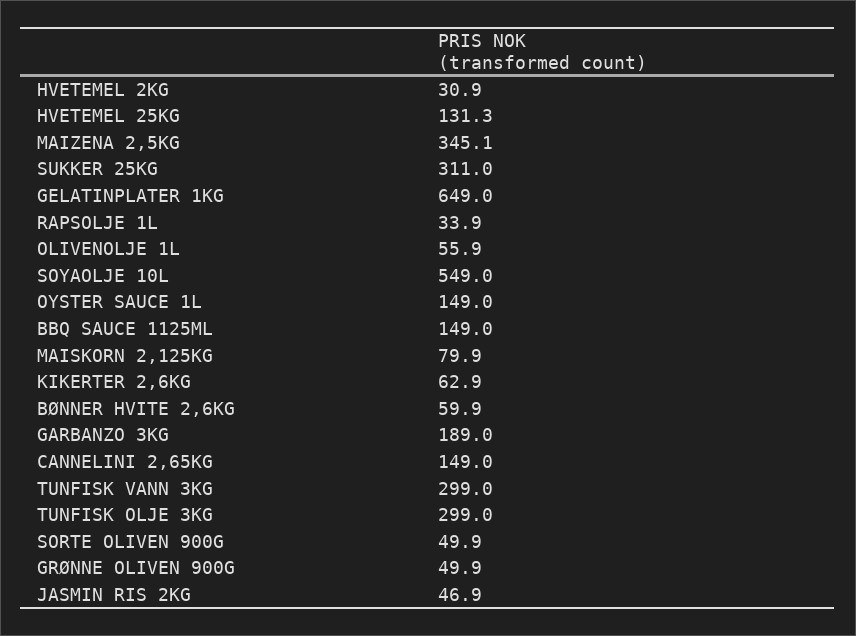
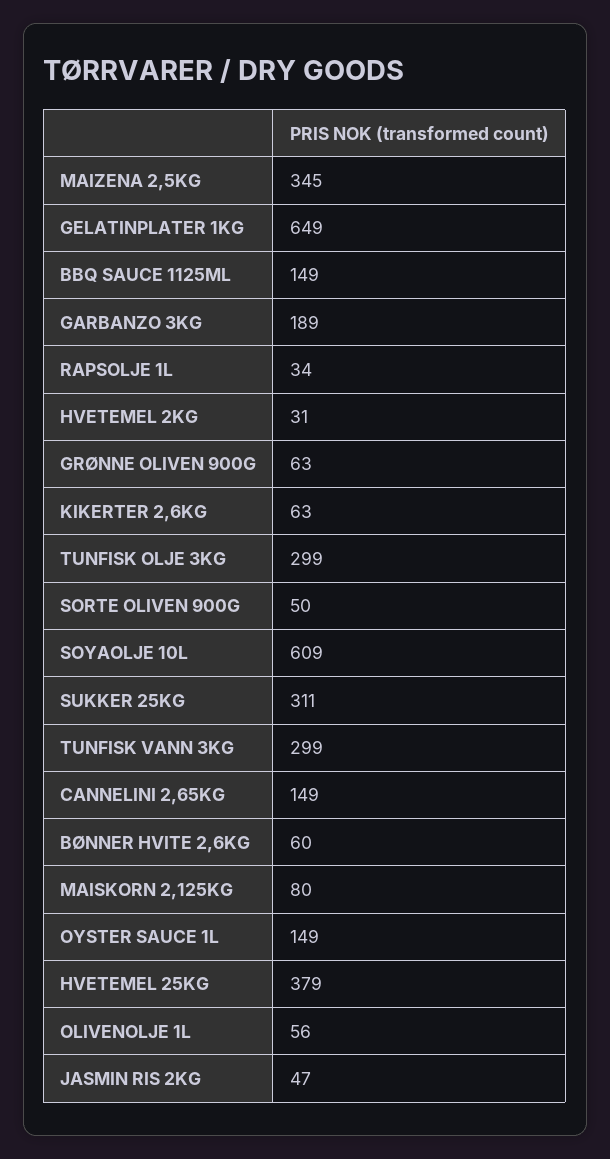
HVETEMEL 25KG: 131.3 -> 379
SOYAOLJE 10L: 549 -> 609
GRØNNE OLIVEN 900G: 49.9 -> 63

